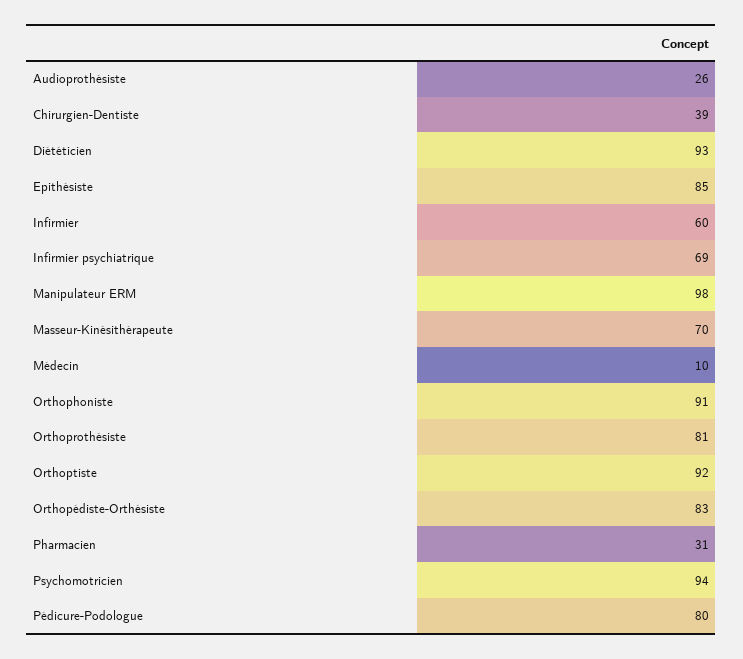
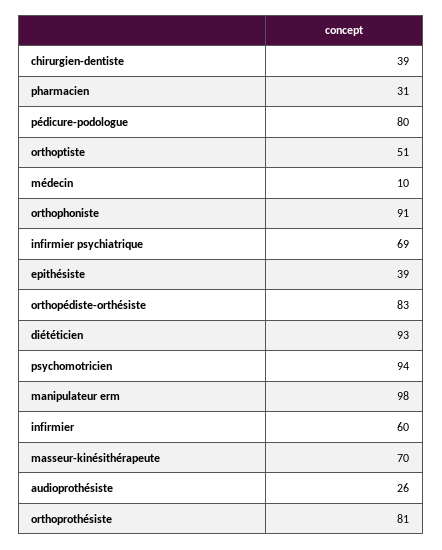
Epithésiste: 85 -> 39
Orthoptiste: 92 -> 51

